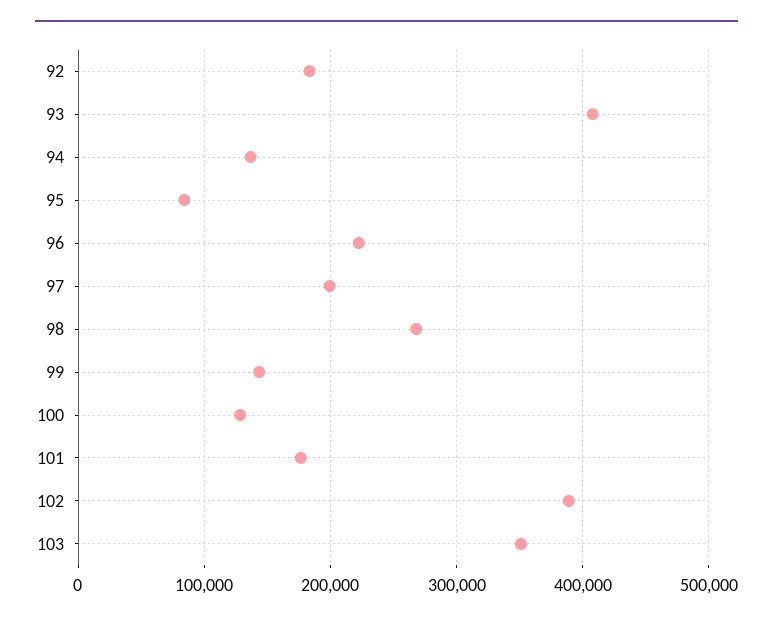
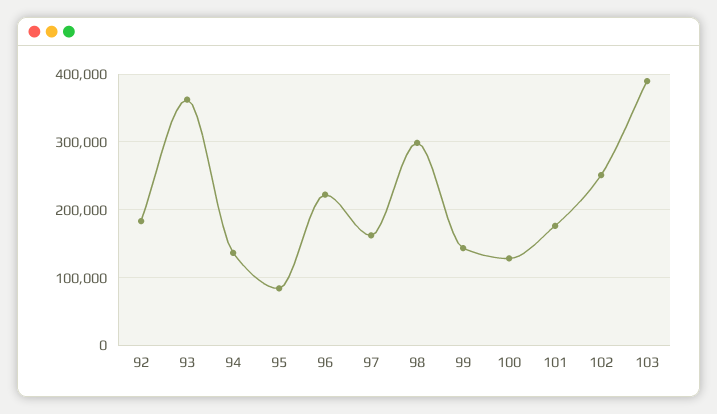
93: 410000 -> 360000
97: 200000 -> 160000
98: 270000 -> 300000
102: 390000 -> 250000
103: 350000 -> 390000

